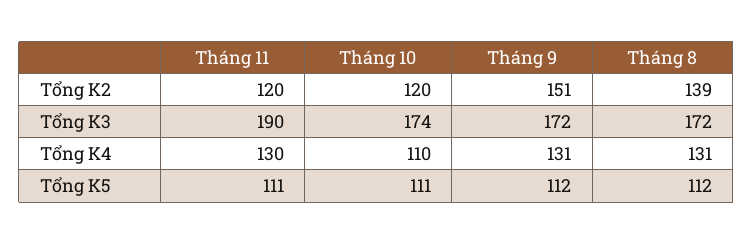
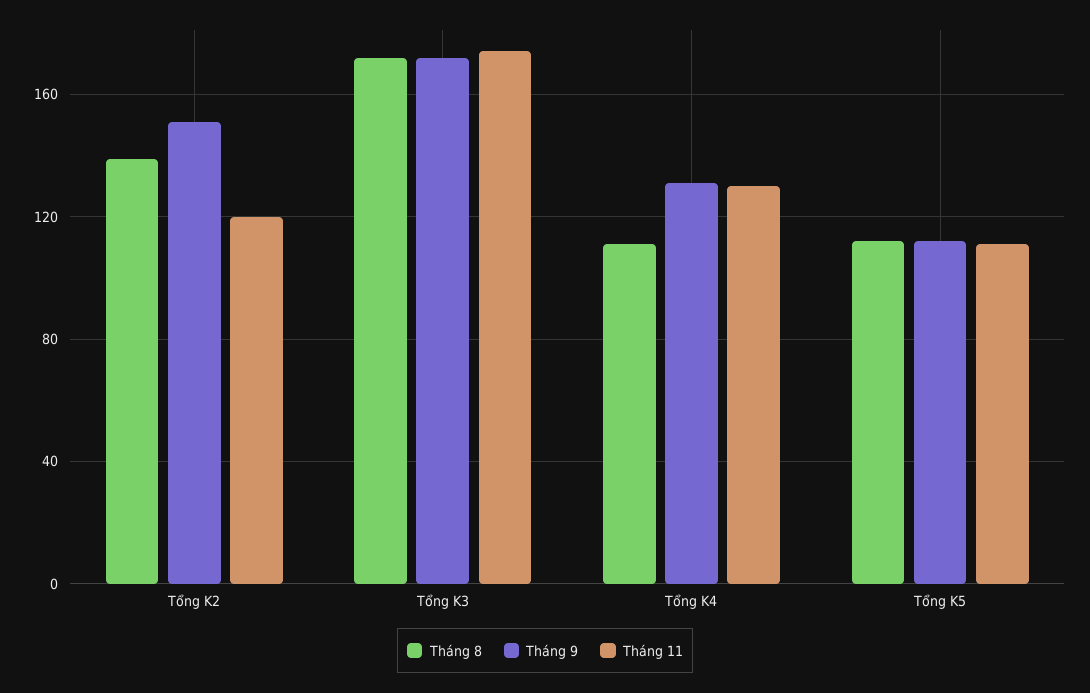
Tháng 10, Tổng K2: 120 -> none
Tháng 11, Tổng K3: 190 -> 175
Tháng 10, Tổng K3: 174 -> none
Tháng 10, Tổng K4: 110 -> none
Tháng 8, Tổng K4: 131 -> 110
Tháng 10, Tổng K5: 111 -> none

